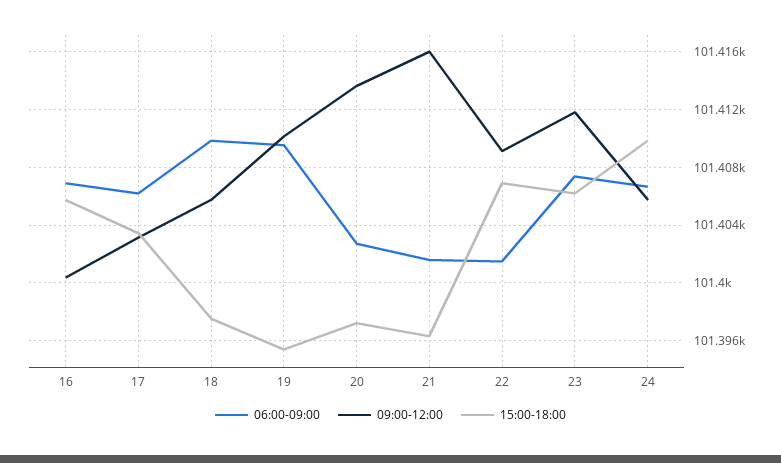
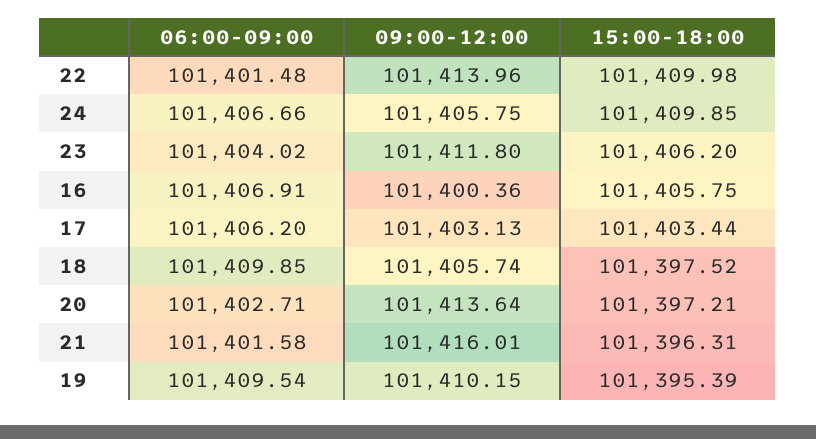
09:00-12:00, 22: 101409 -> 101413.96
15:00-18:00, 22: 101407 -> 101409.98
06:00-09:00, 23: 101407.5 -> 101404.02

